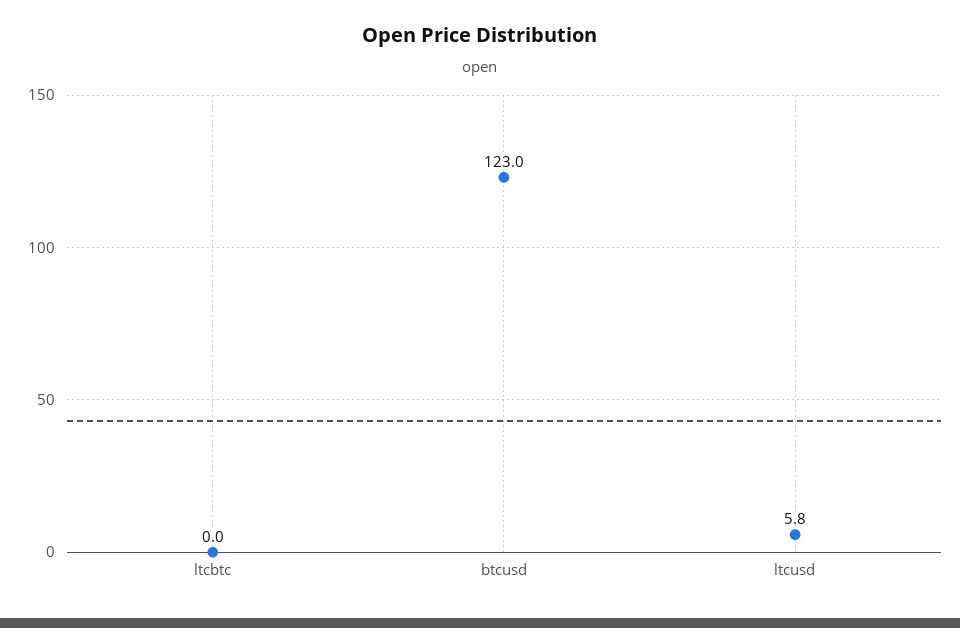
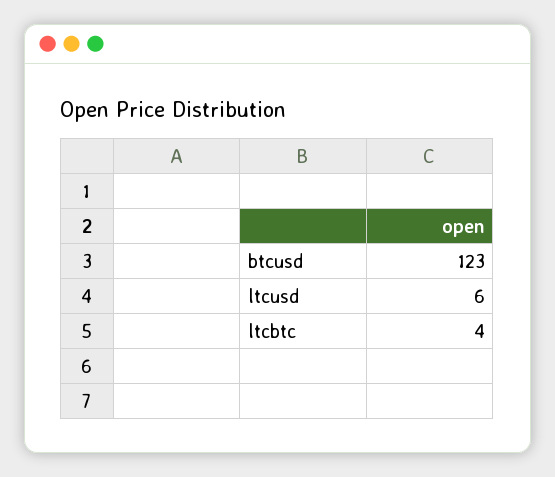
ltcbtc: 0 -> 4

